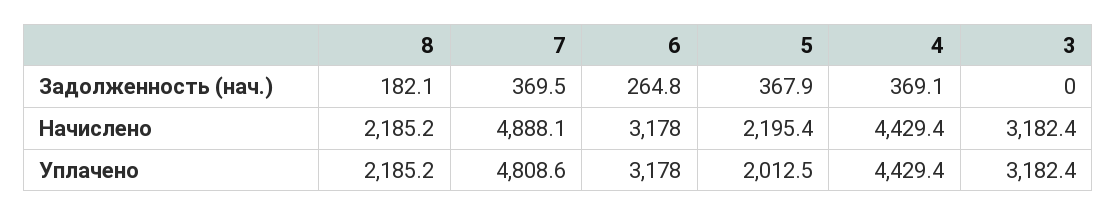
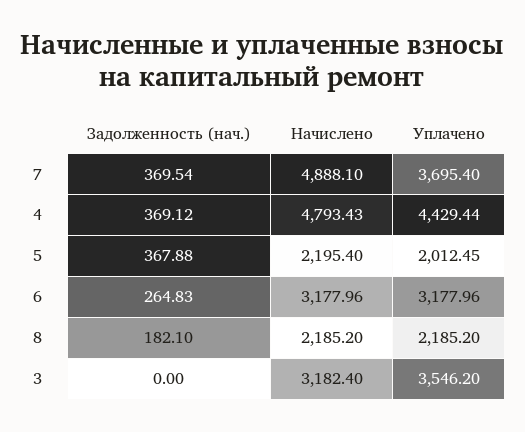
4, Начислено: 4429.4 -> 4793.43
7, Уплачено: 4808.6 -> 3695.4
3, Уплачено: 3182.4 -> 3546.2

